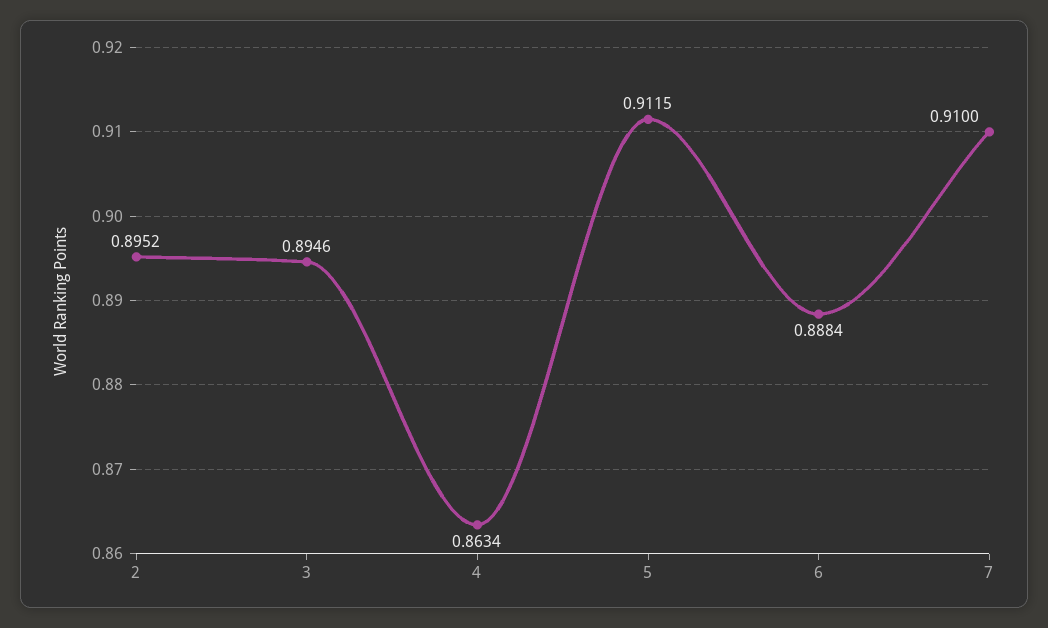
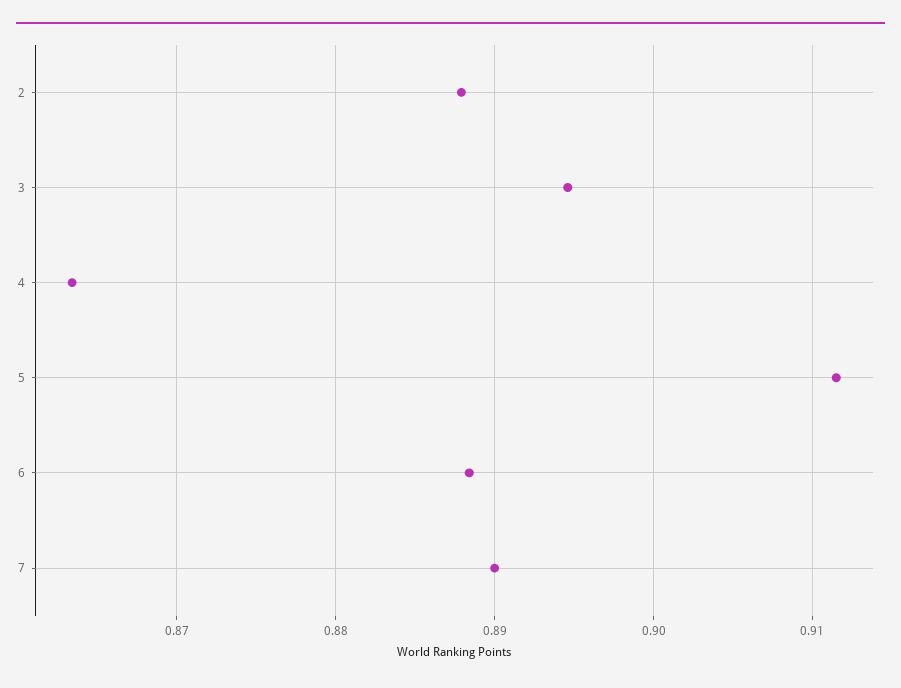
2: 0.8952 -> 0.888
7: 0.91 -> 0.89

